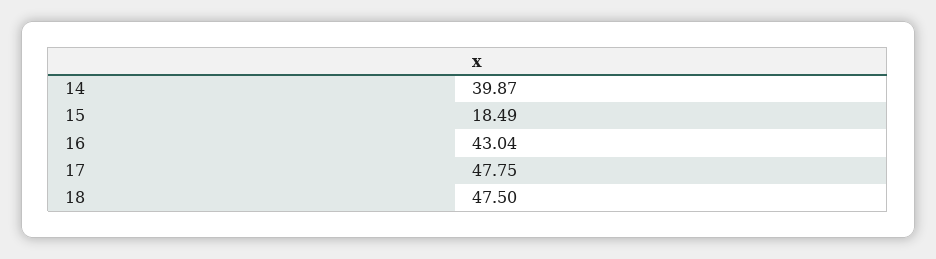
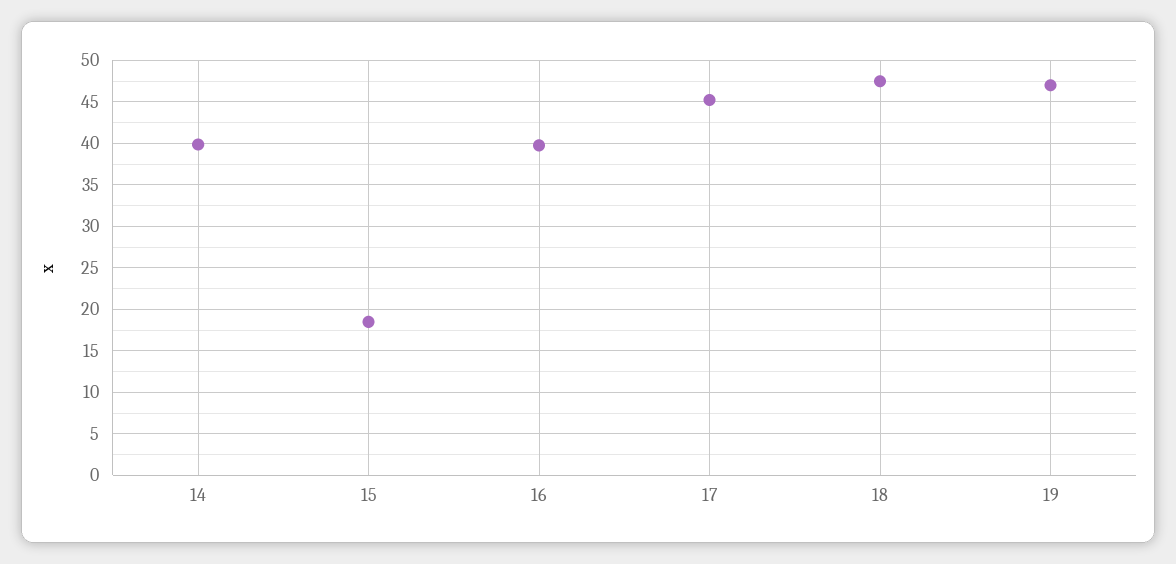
16: 43.04 -> 40
17: 47.75 -> 45
19: none -> 47

